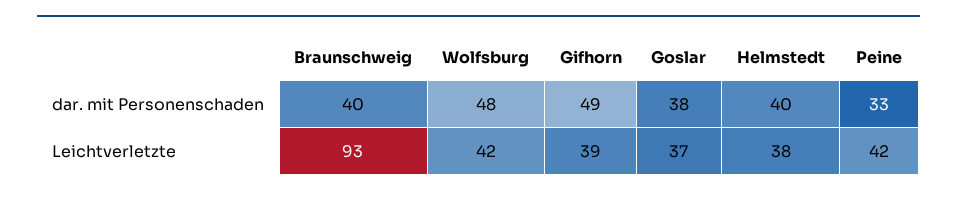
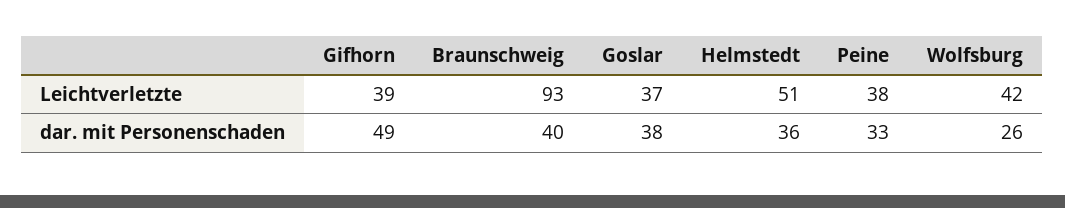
Wolfsburg, dar. mit Personenschaden: 48 -> 26
Helmstedt, dar. mit Personenschaden: 40 -> 36
Helmstedt, Leichtverletzte: 38 -> 51
Peine, Leichtverletzte: 42 -> 38

